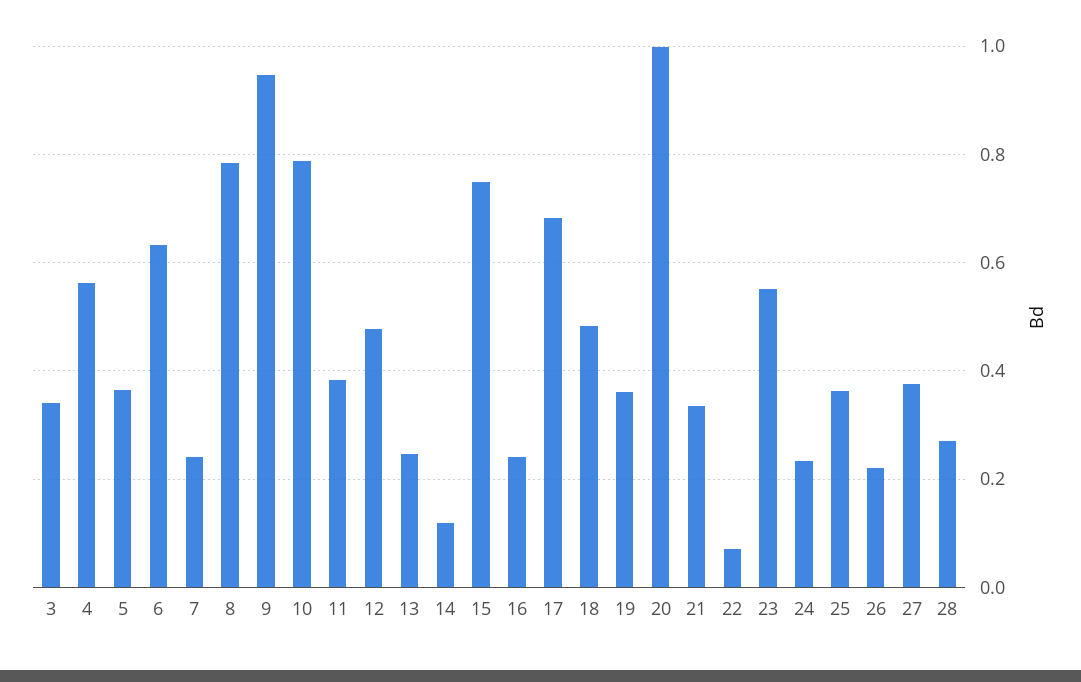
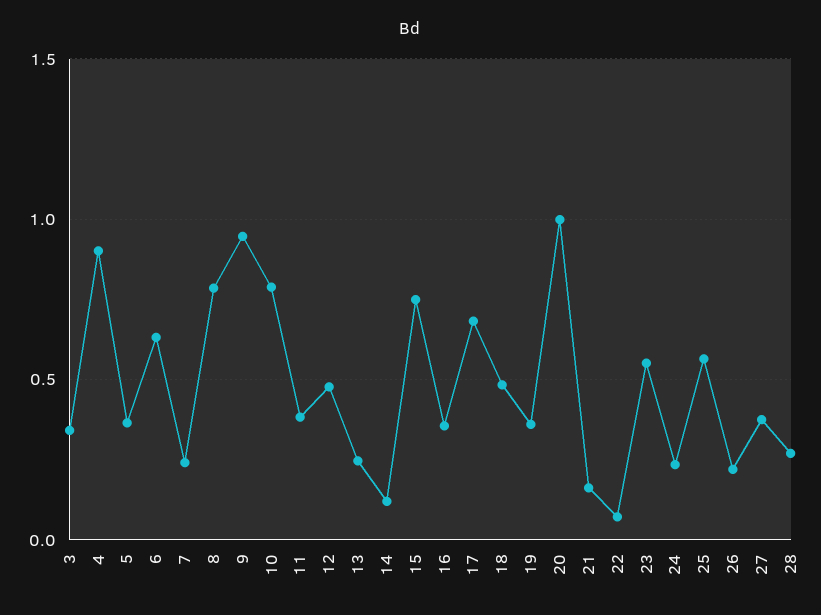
4: 0.56 -> 0.9
16: 0.24 -> 0.35
21: 0.34 -> 0.15
25: 0.36 -> 0.55

